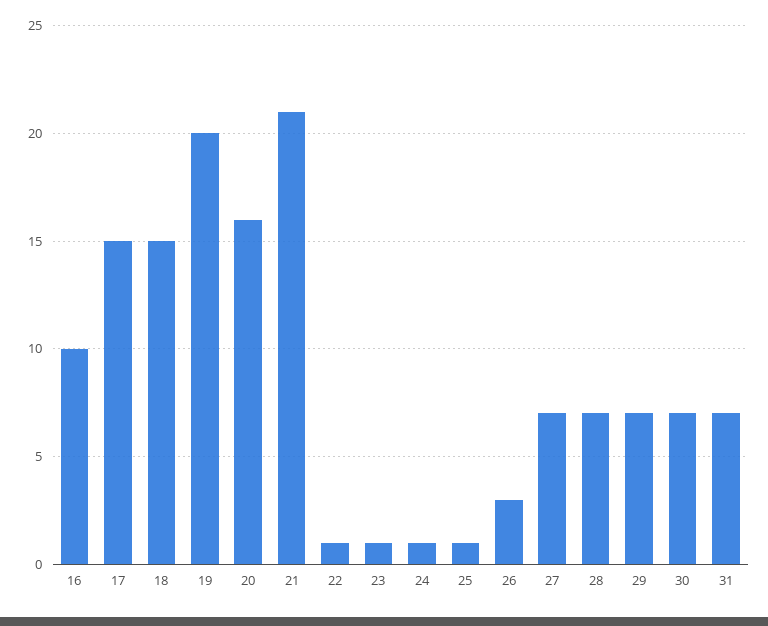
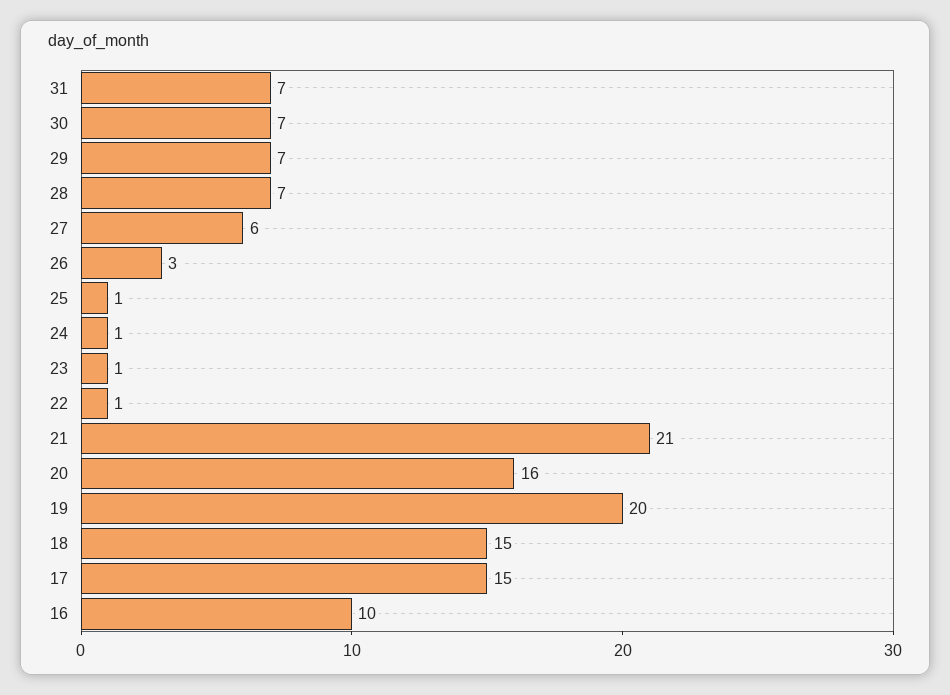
27: 7 -> 6

